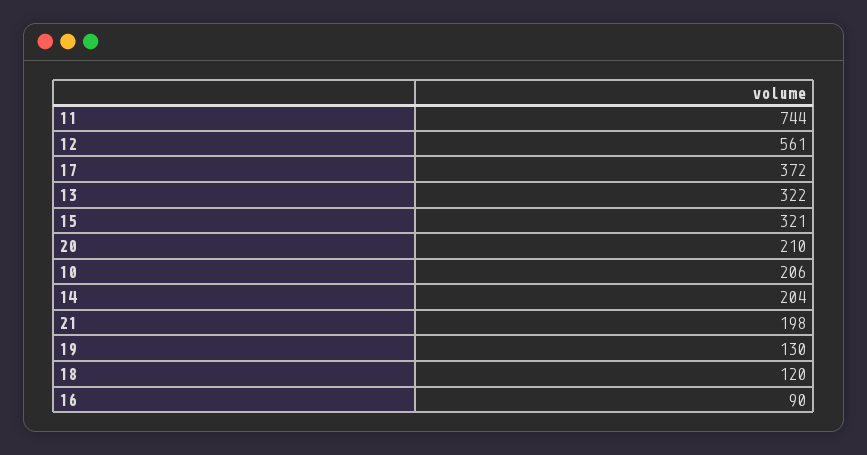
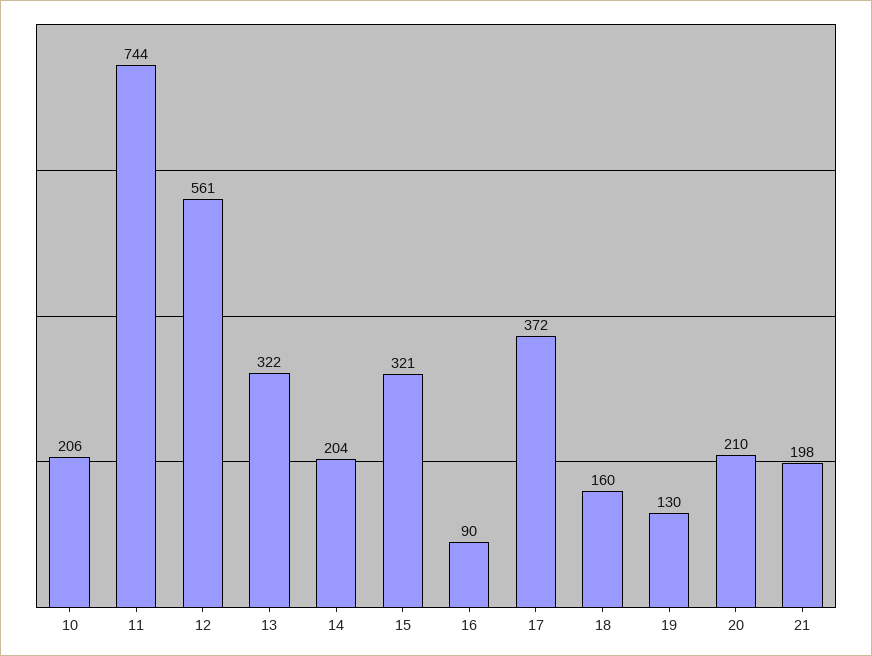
18: 120 -> 160

